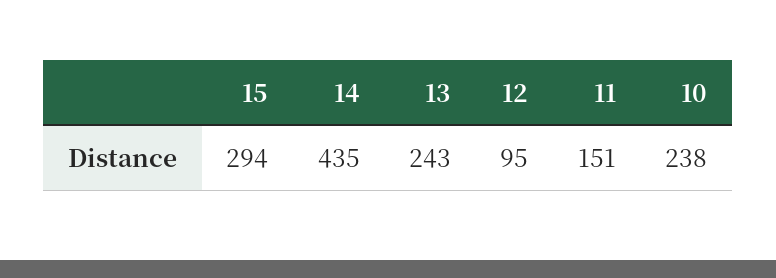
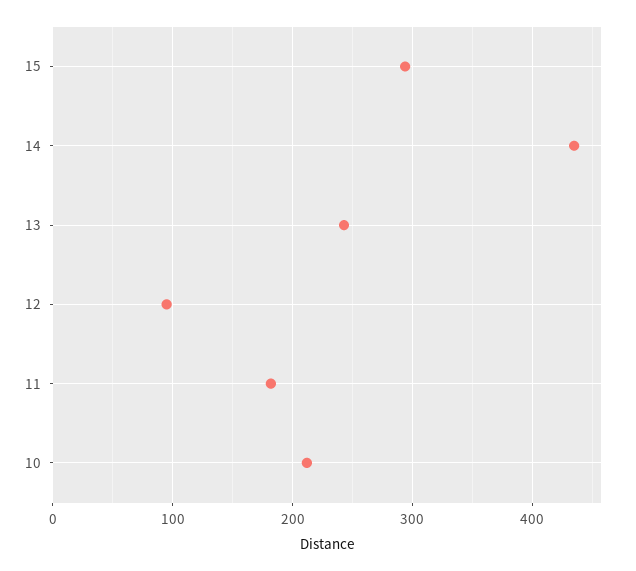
11: 151 -> 180
10: 238 -> 210

